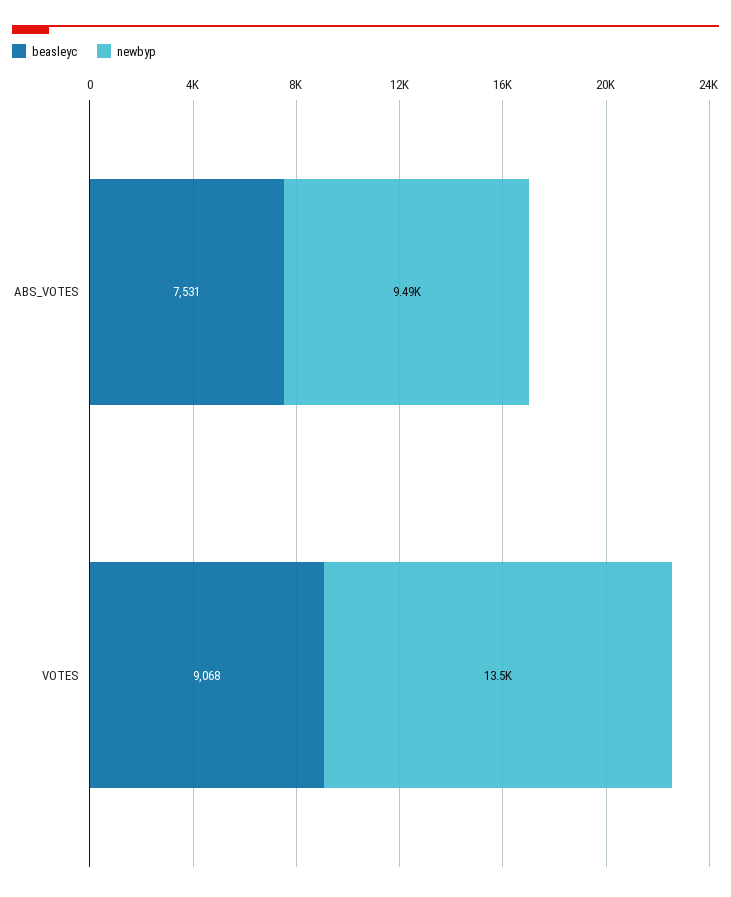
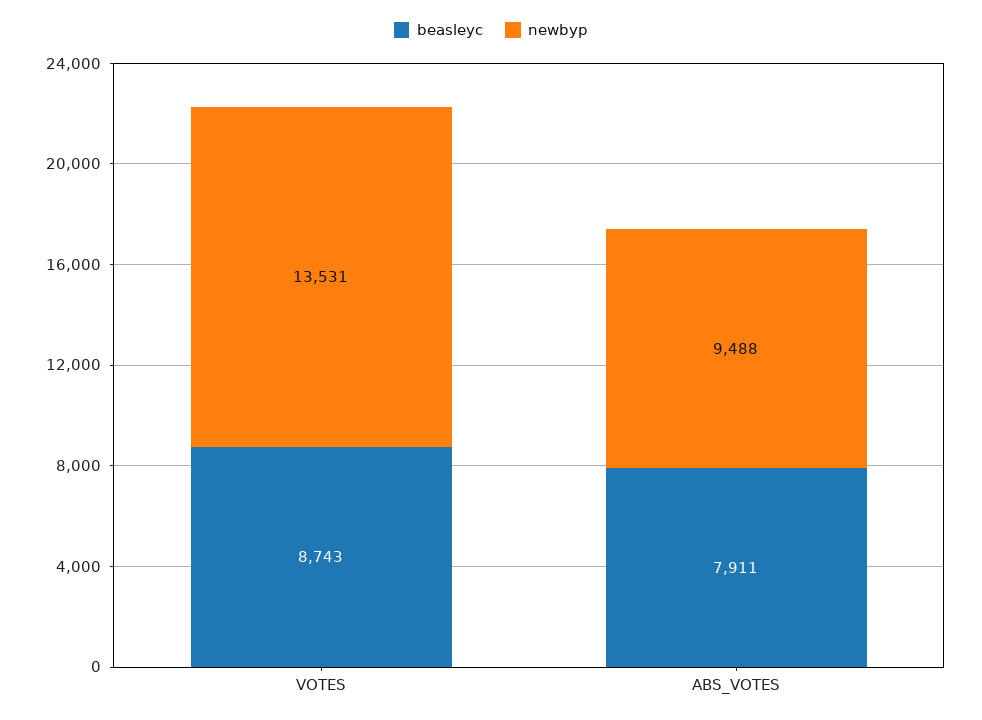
beasleyc, ABS_VOTES: 7531 -> 7911
beasleyc, VOTES: 9068 -> 8743

